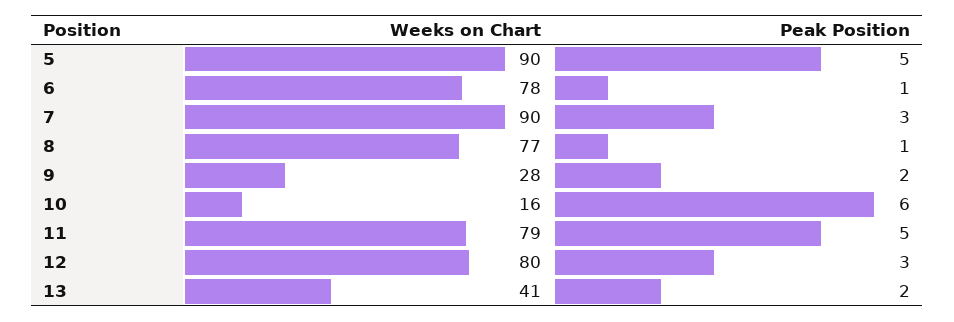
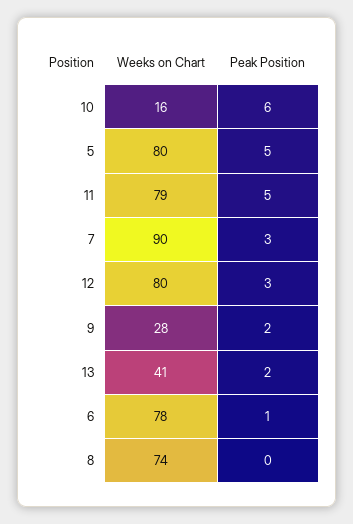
Weeks on Chart, 5: 90 -> 80
Weeks on Chart, 8: 77 -> 74
Peak Position, 8: 1 -> 0

